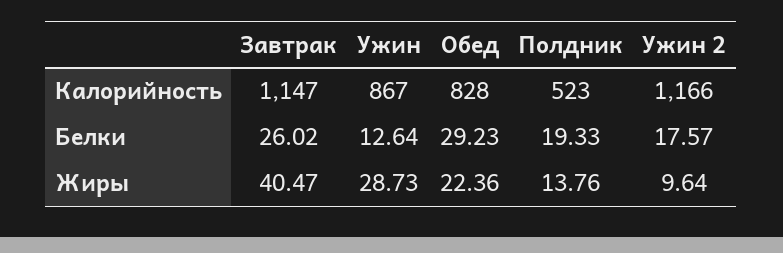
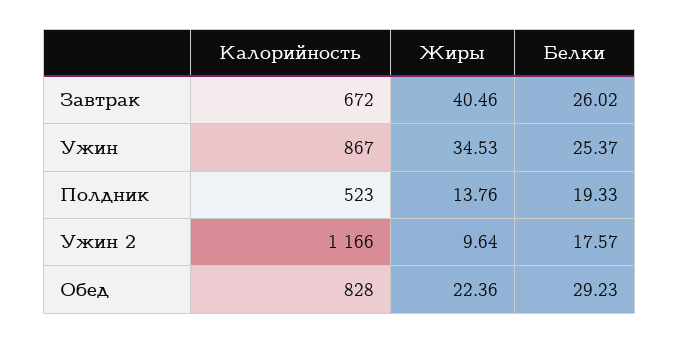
Завтрак, Калорийность: 1147 -> 672
Ужин, Белки: 12.64 -> 25.37
Завтрак, Жиры: 40.47 -> 40.46
Ужин, Жиры: 28.73 -> 34.53

